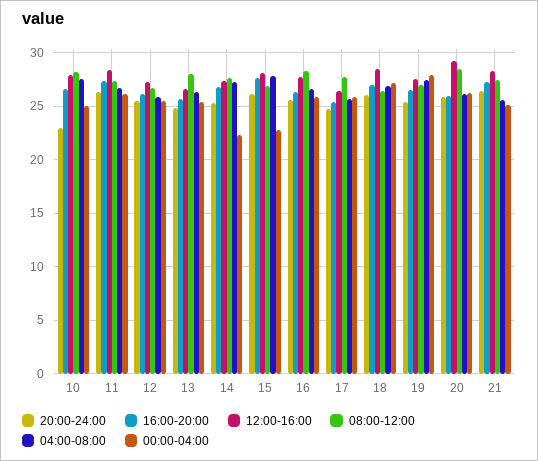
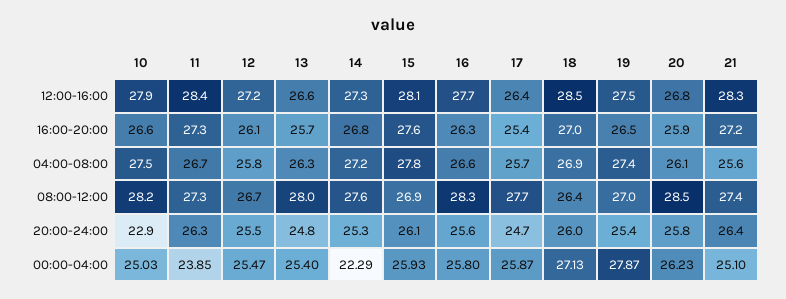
00:00-04:00, 11: 26 -> 23.85
00:00-04:00, 15: 23 -> 25.93
12:00-16:00, 20: 29 -> 26.8

